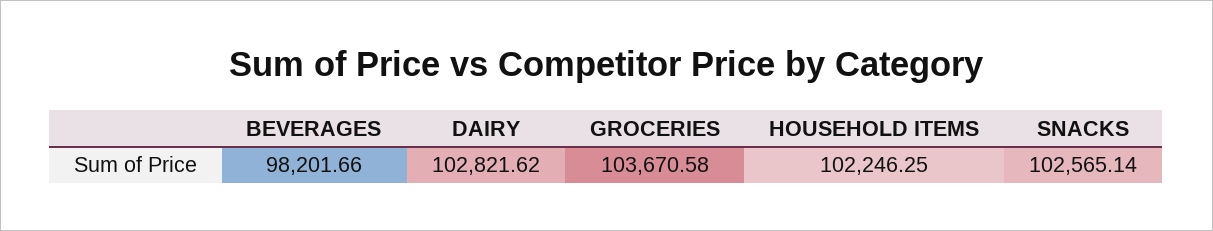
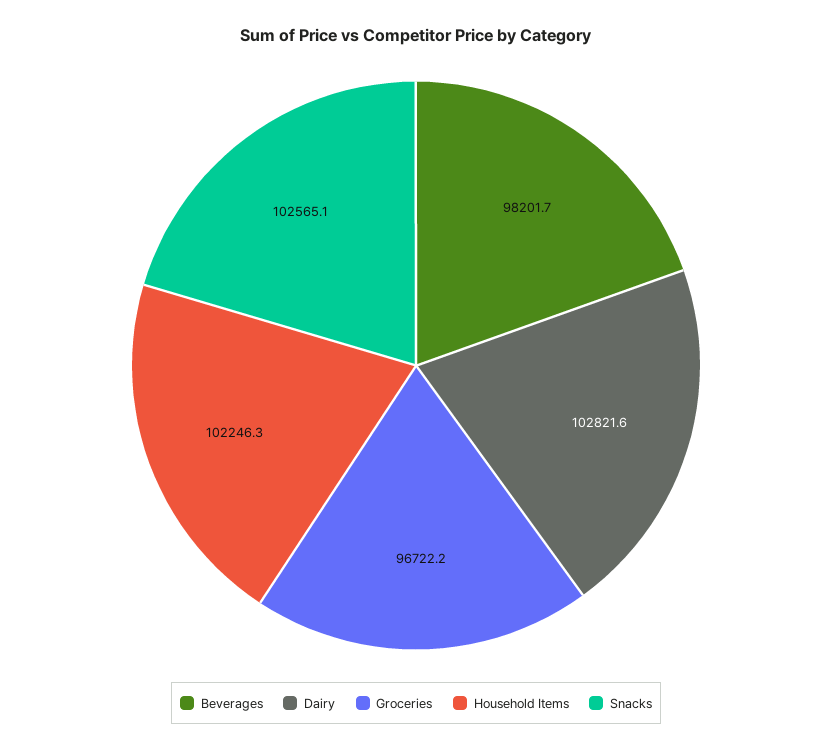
GROCERIES: 103670.58 -> 96722.2

